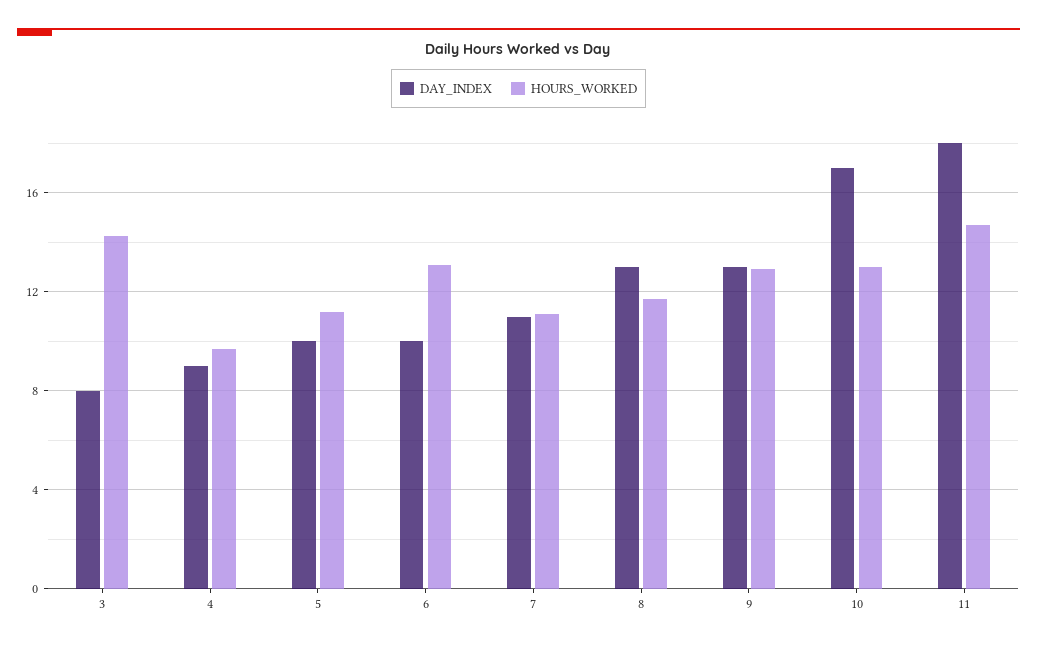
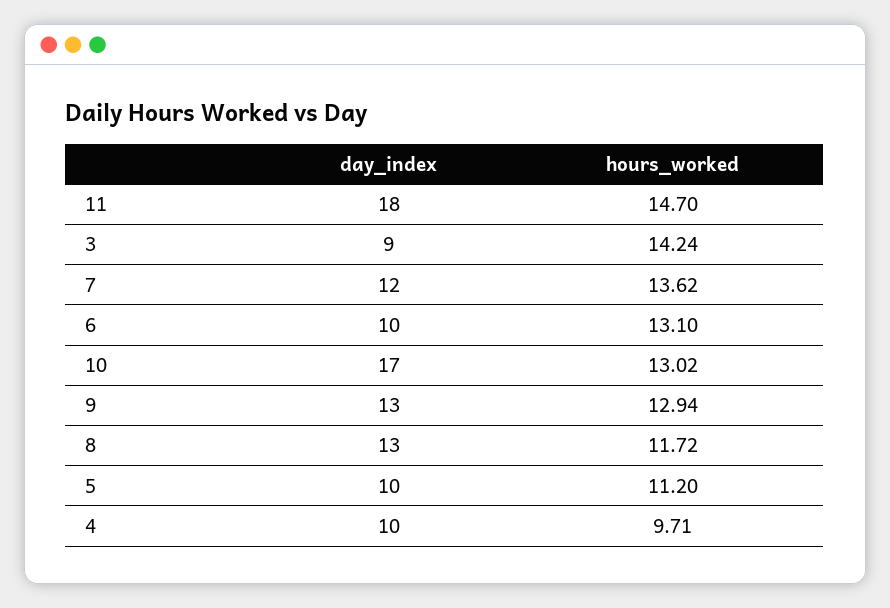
DAY_INDEX, 3: 8 -> 9
DAY_INDEX, 4: 9 -> 10
DAY_INDEX, 7: 11 -> 12
HOURS_WORKED, 7: 11 -> 13.62

